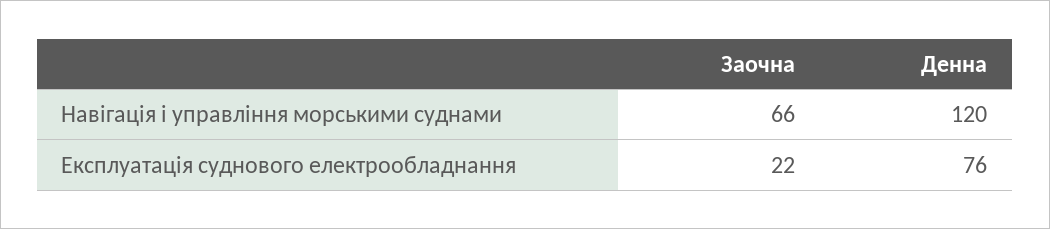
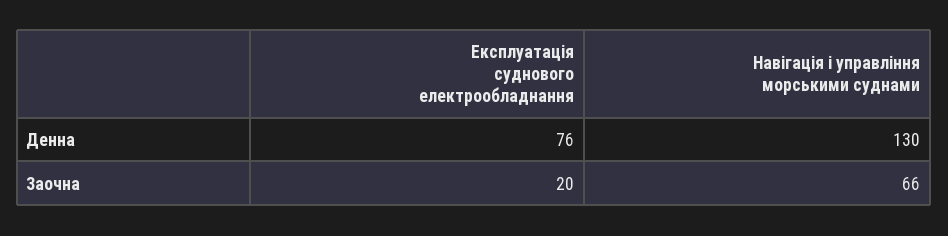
Денна, Навігація і управління морськими суднами: 120 -> 130
Заочна, Експлуатація суднового електрообладнання: 22 -> 20

